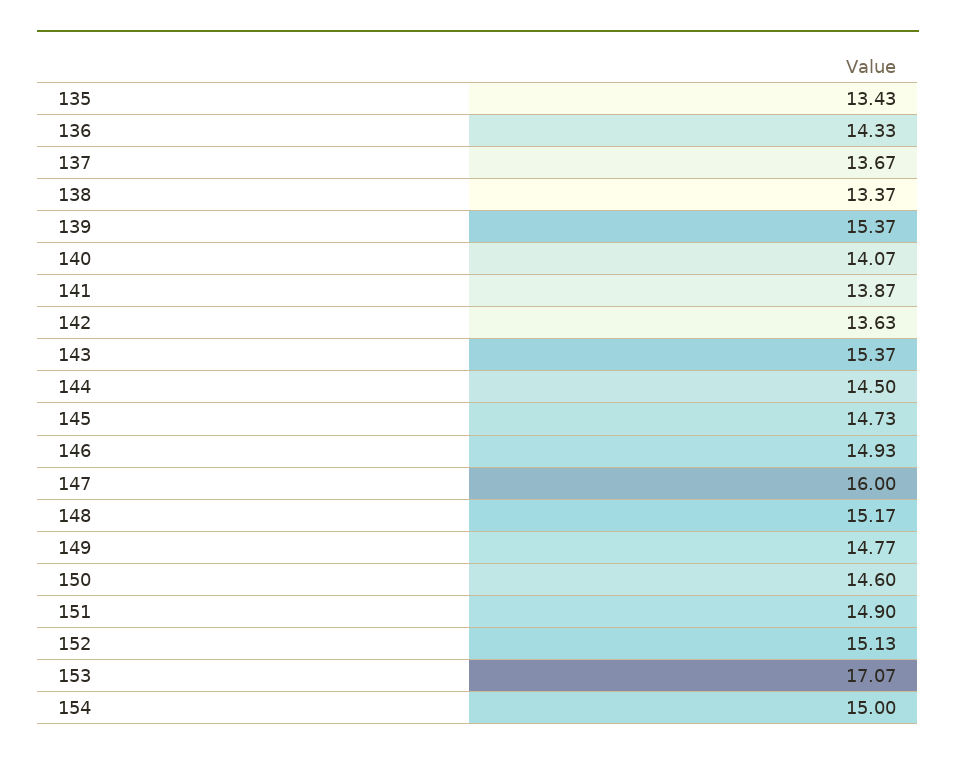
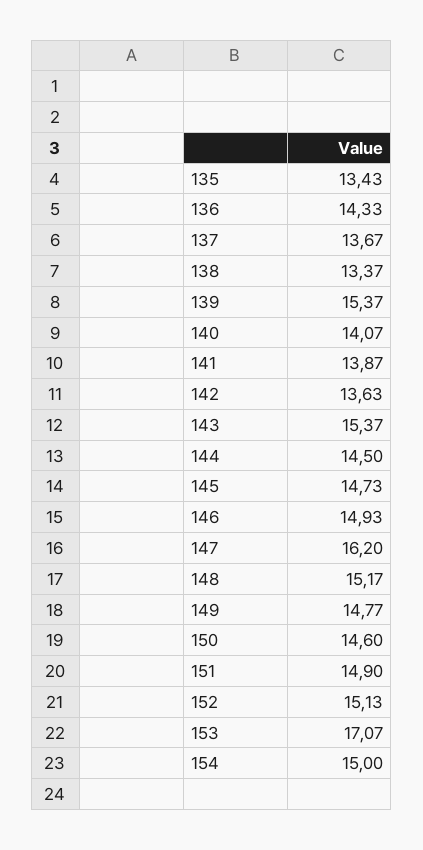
147: 16 -> 16.2

